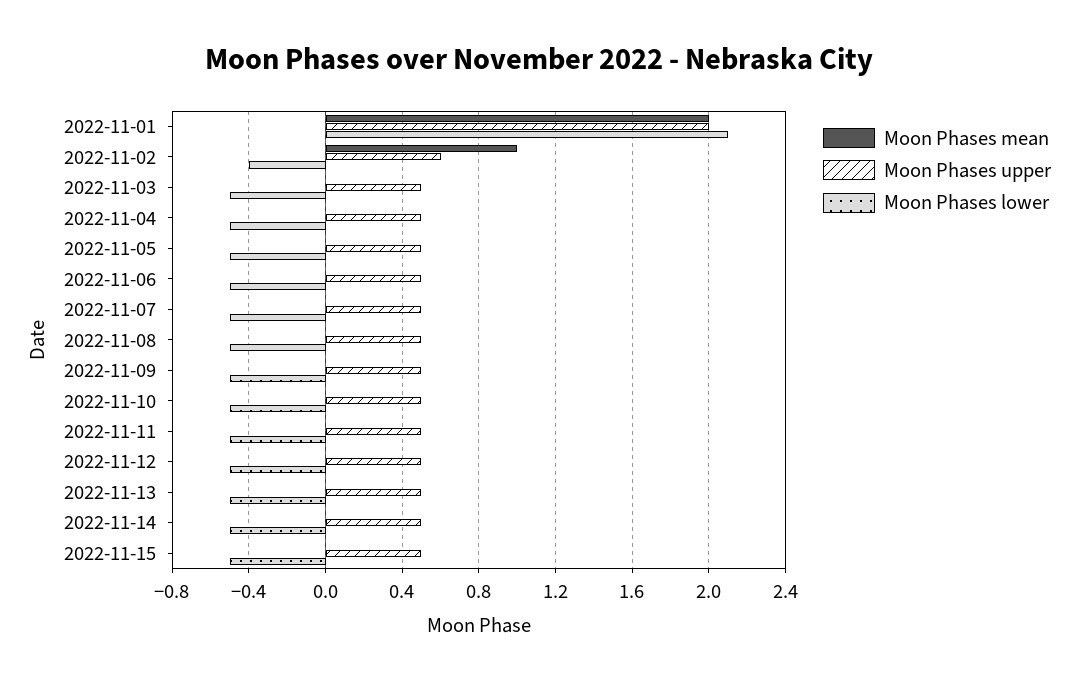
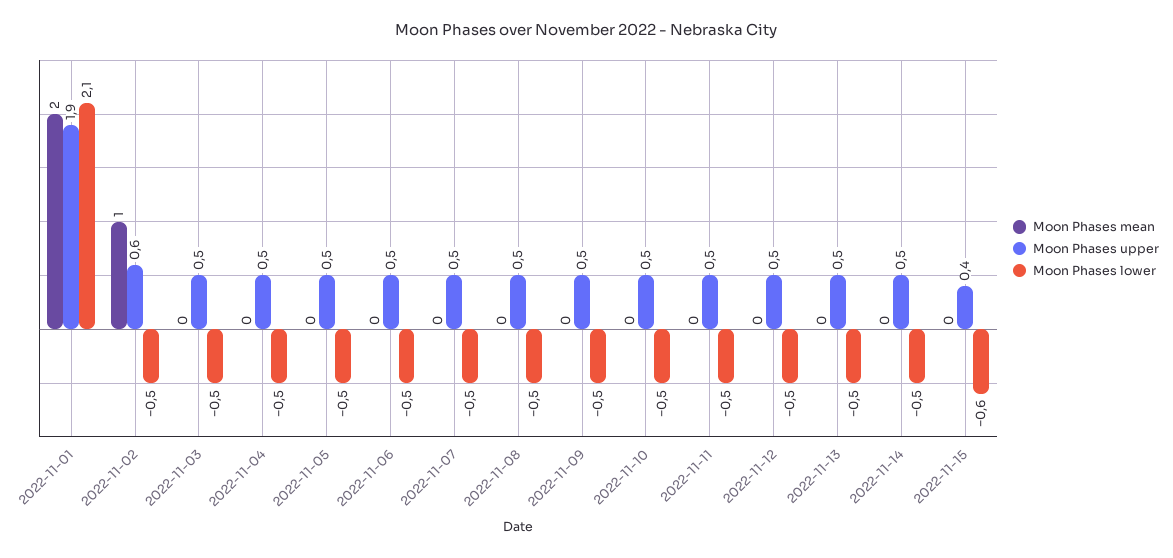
Moon Phases upper, 2022-11-01: 2 -> 1.9
Moon Phases lower, 2022-11-02: -0.4 -> -0.5
Moon Phases upper, 2022-11-15: 0.5 -> 0.4
Moon Phases lower, 2022-11-15: -0.5 -> -0.6

